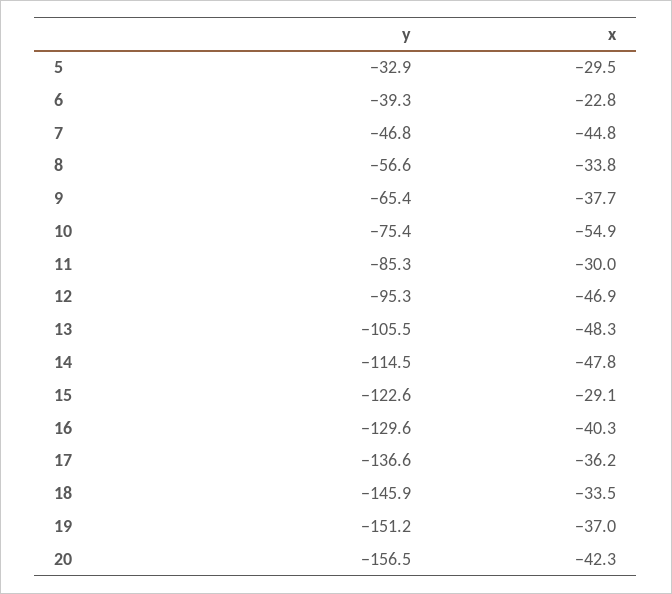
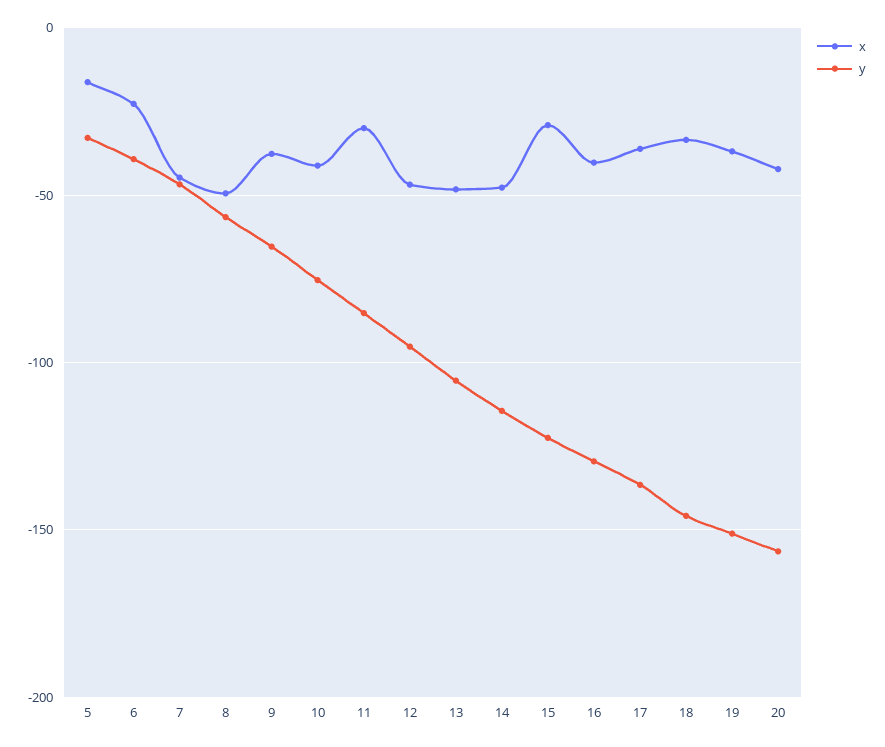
x, 5: -29.5 -> -15
x, 8: -33.8 -> -50
x, 10: -54.9 -> -40

